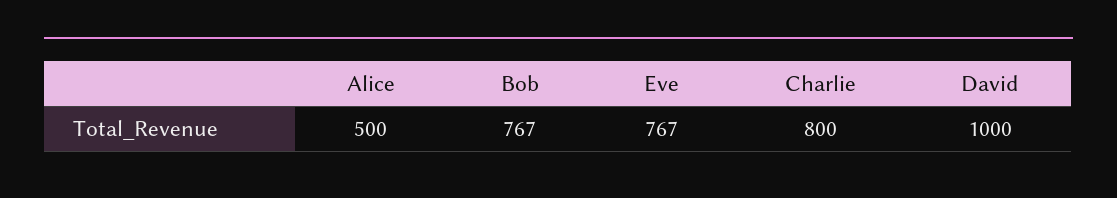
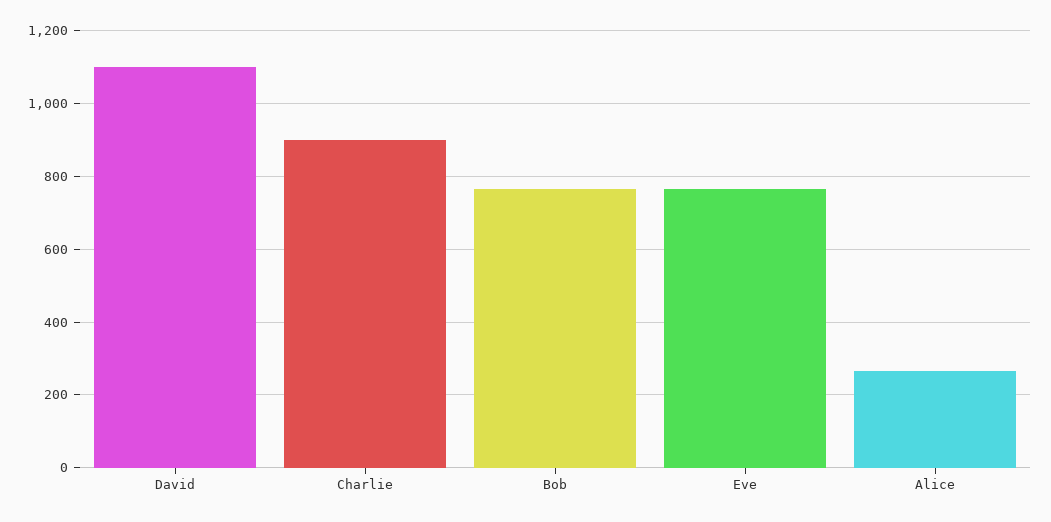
Alice: 500 -> 260
Charlie: 800 -> 900
David: 1000 -> 1100

